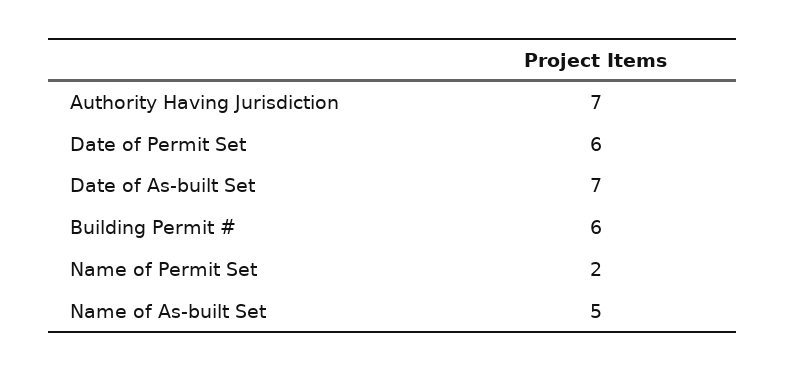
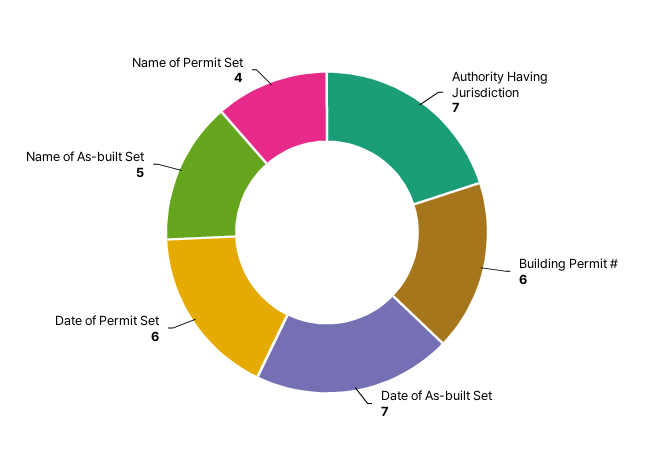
Name of Permit Set: 2 -> 4

